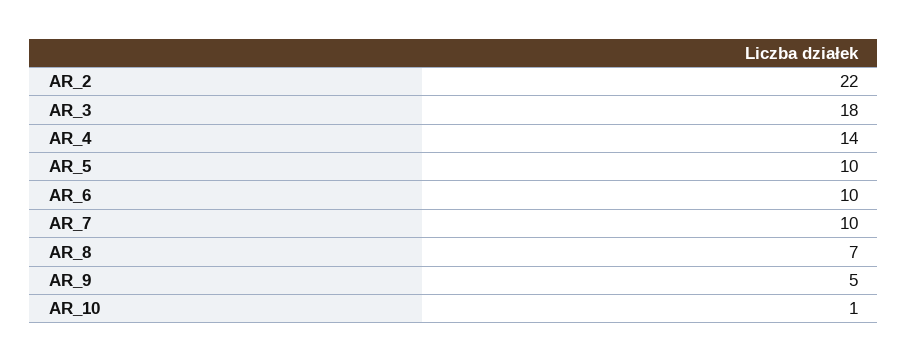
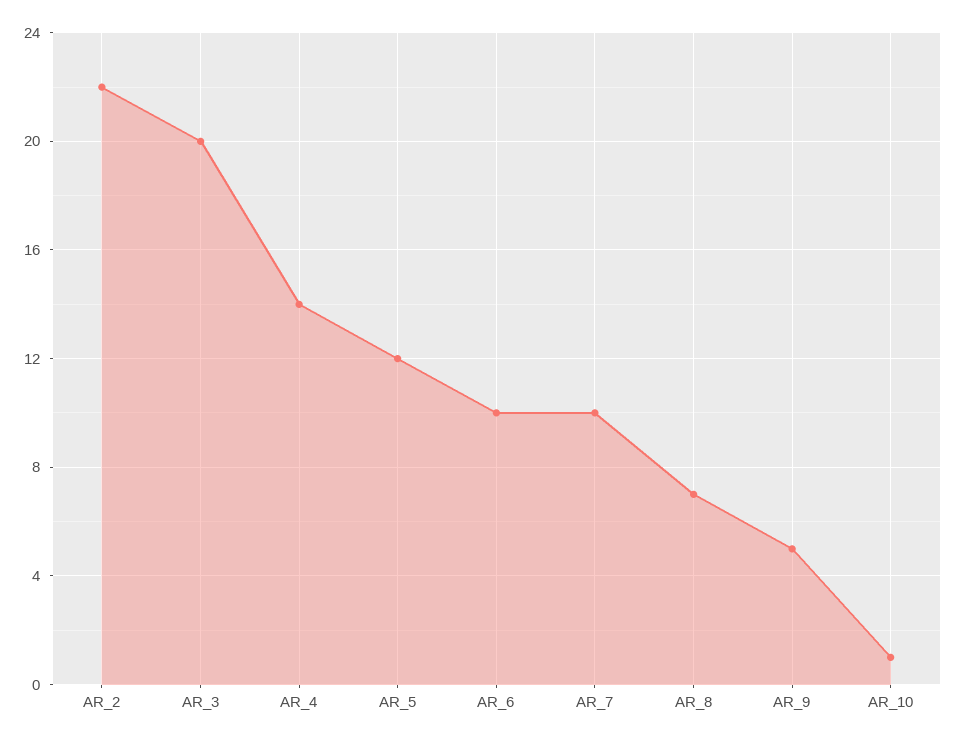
AR_3: 18 -> 20
AR_5: 10 -> 12

